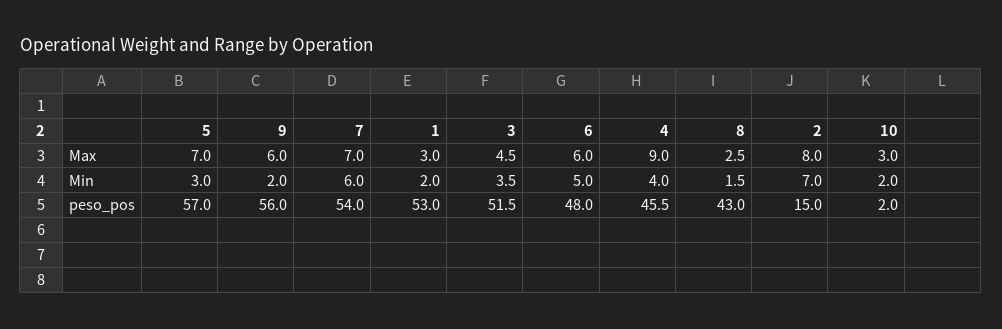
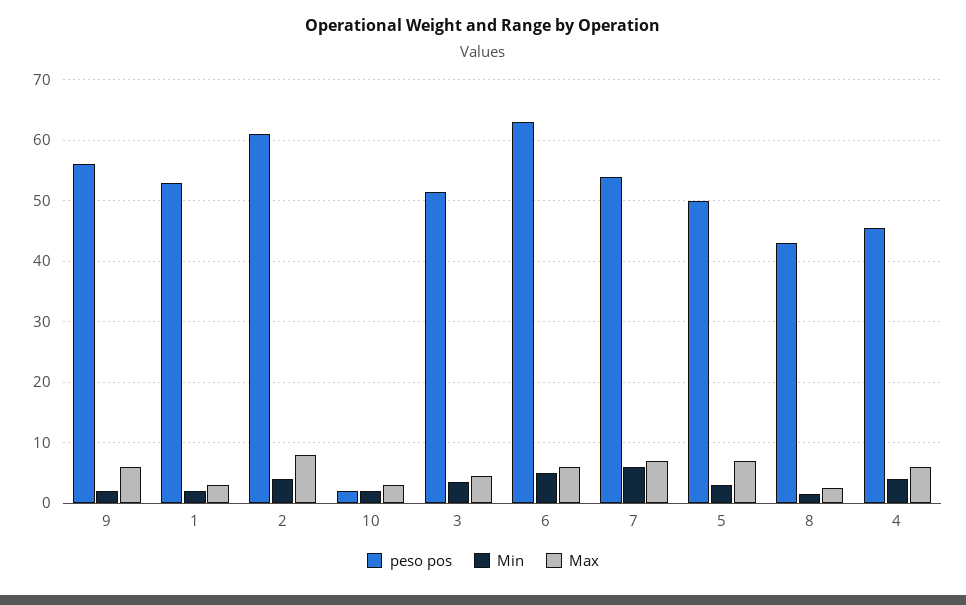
Max, 4: 9 -> 6
Min, 2: 7 -> 4
peso_pos, 5: 57 -> 50
peso_pos, 6: 48 -> 63
peso_pos, 2: 15 -> 61

